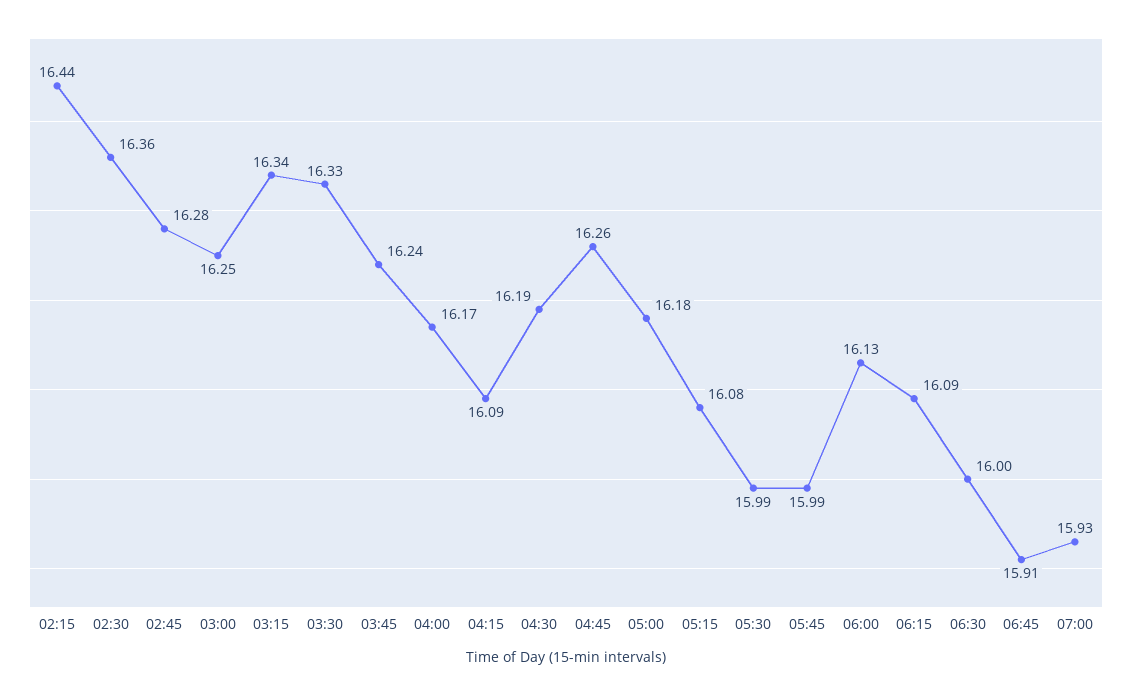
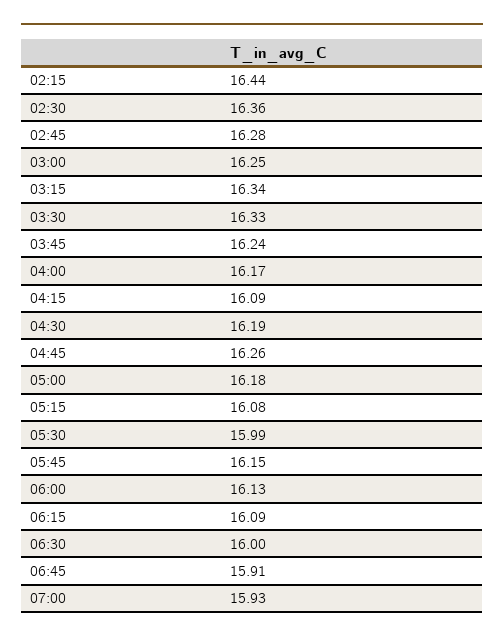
05:45: 15.99 -> 16.15

